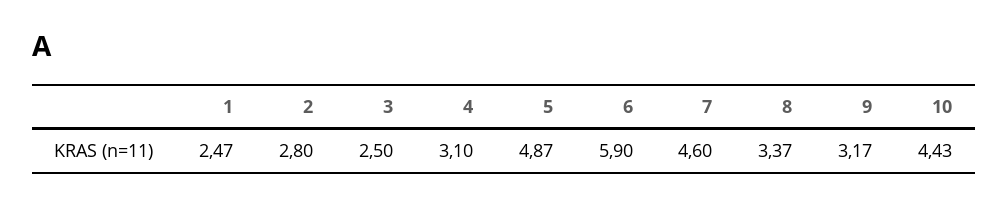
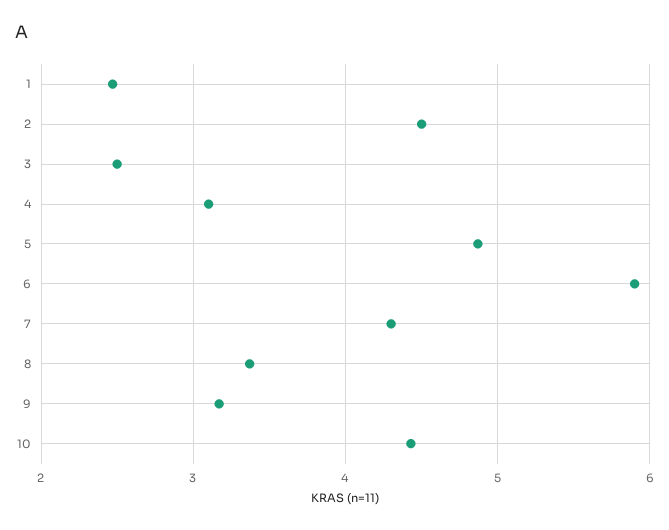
2: 2.8 -> 4.5
7: 4.6 -> 4.3

